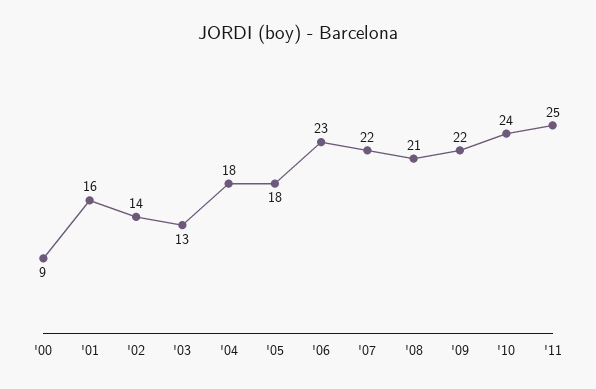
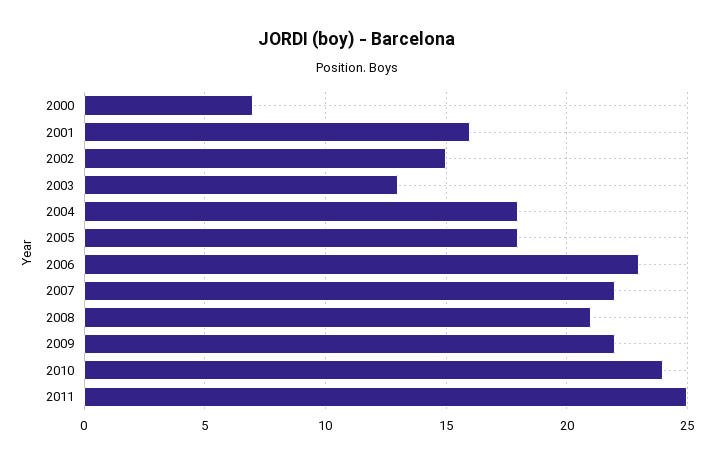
'00: 9 -> 7
'02: 14 -> 15

